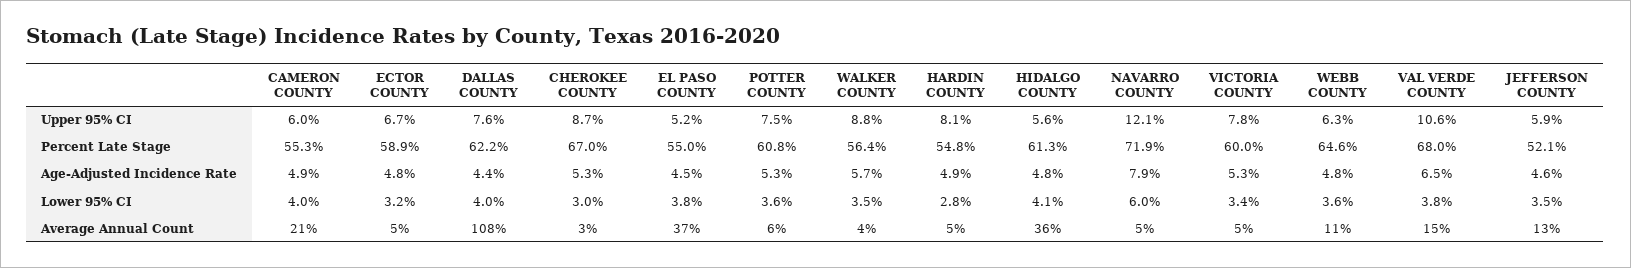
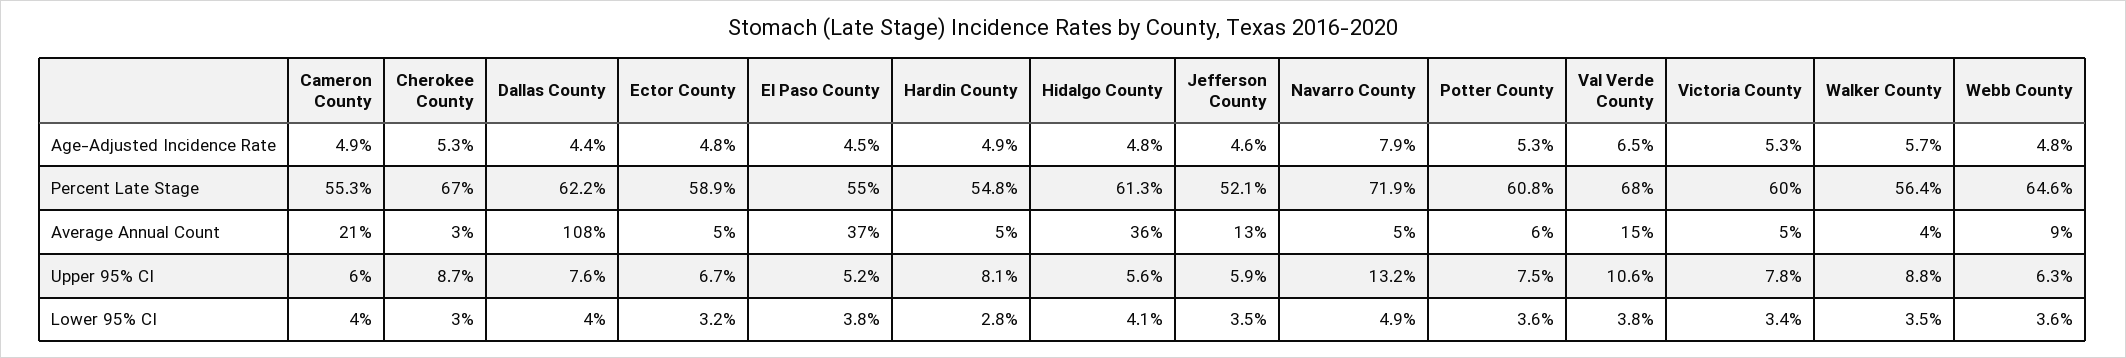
NAVARRO COUNTY, Upper 95% CI: 12.1 -> 13.2
NAVARRO COUNTY, Lower 95% CI: 6 -> 4.9
WEBB COUNTY, Average Annual Count: 11 -> 9

